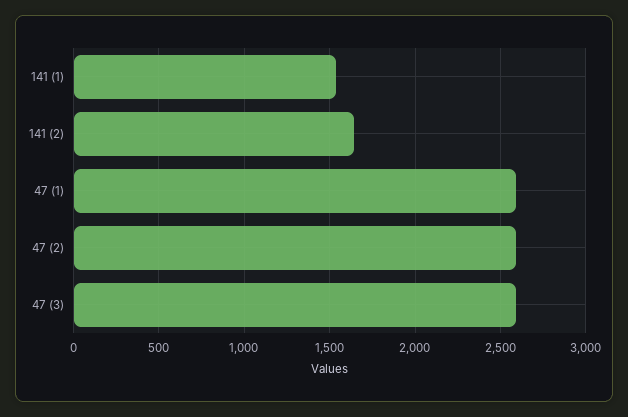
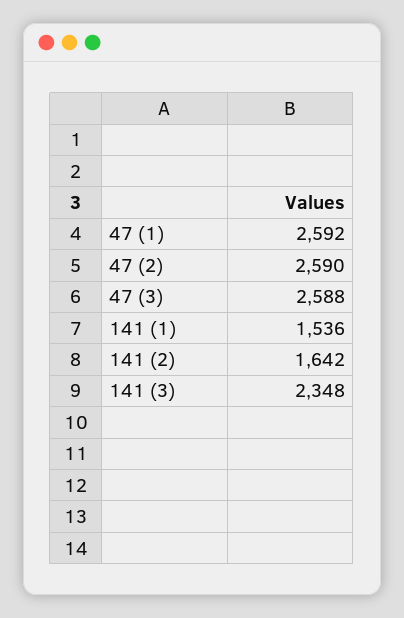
141 (3): none -> 2348

